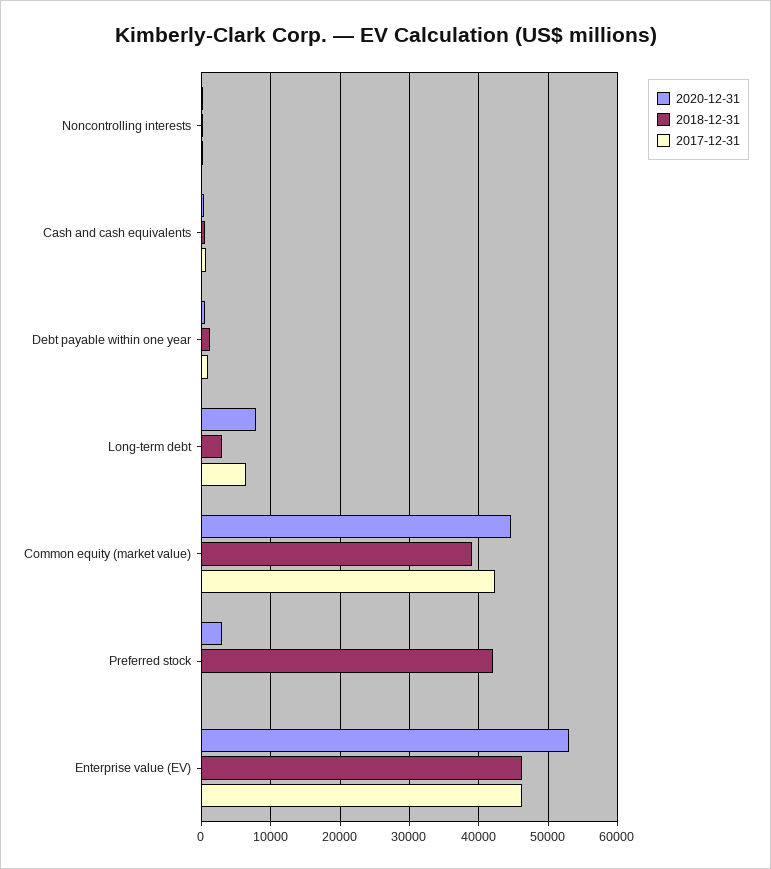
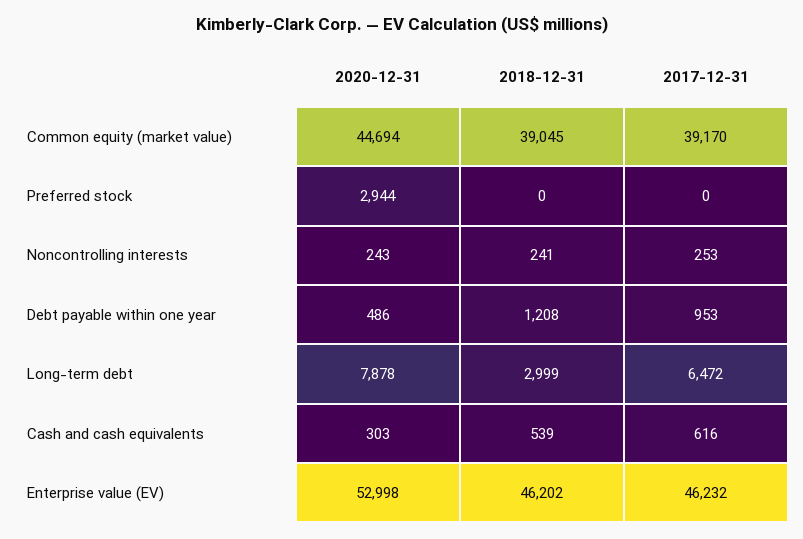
2017-12-31, Common equity (market value): 42000 -> 39170
2018-12-31, Preferred stock: 42000 -> 0

